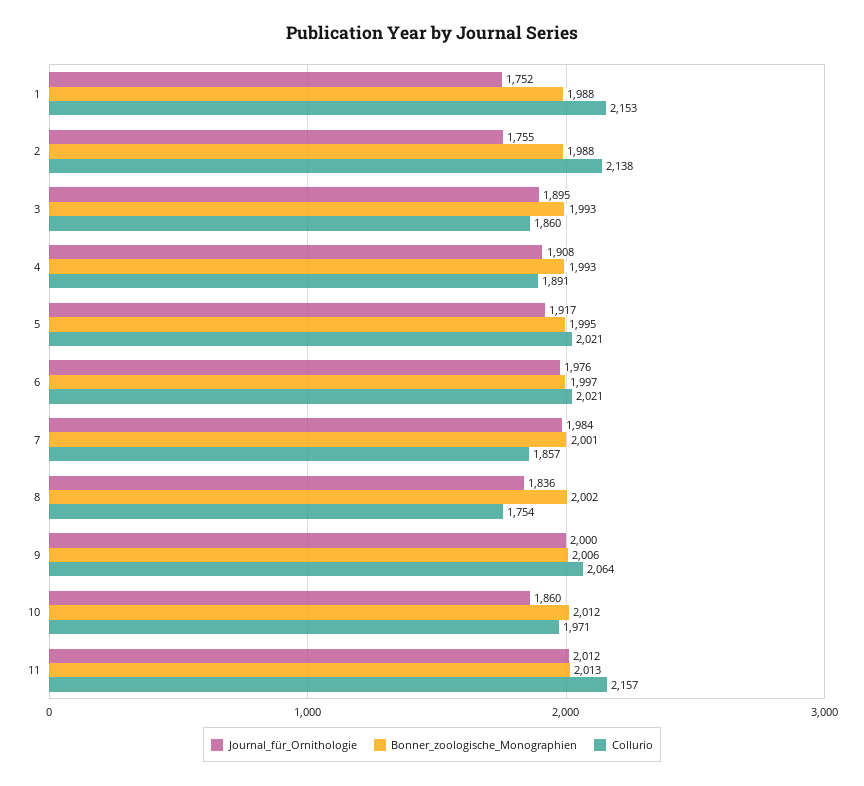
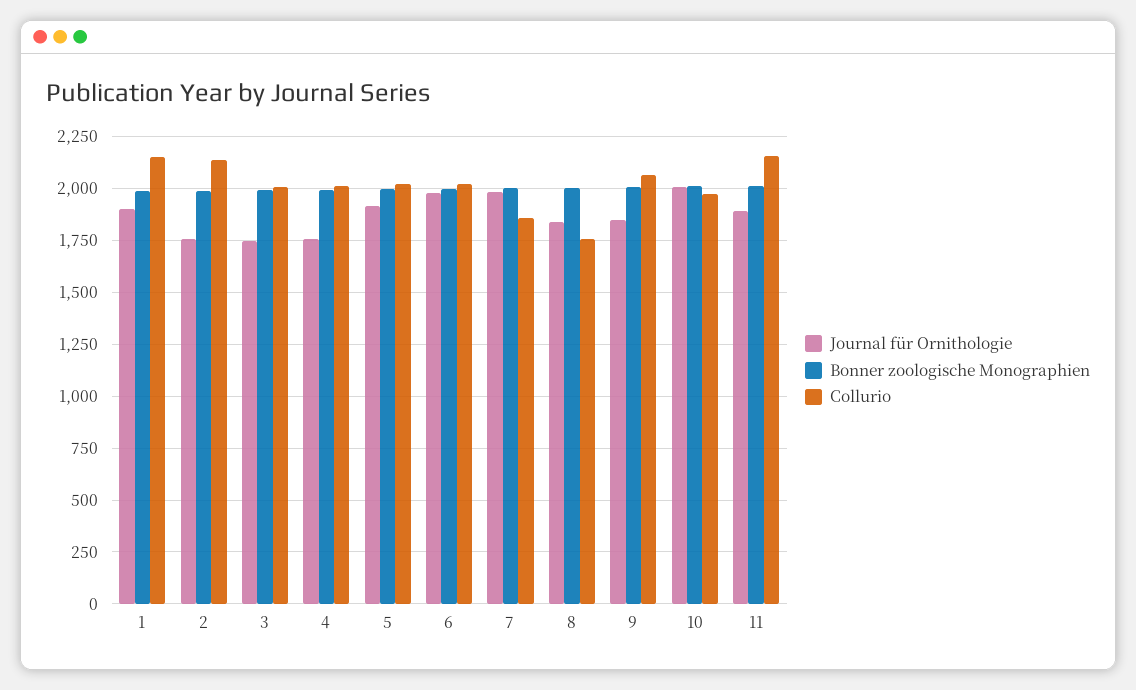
Journal_für_Ornithologie, 1: 1752 -> 1900
Journal_für_Ornithologie, 3: 1895 -> 1750
Collurio, 3: 1860 -> 2000
Journal_für_Ornithologie, 4: 1908 -> 1750
Collurio, 4: 1891 -> 2000
Journal_für_Ornithologie, 9: 2000 -> 1850
Journal_für_Ornithologie, 10: 1860 -> 2000
Journal_für_Ornithologie, 11: 2012 -> 1900

